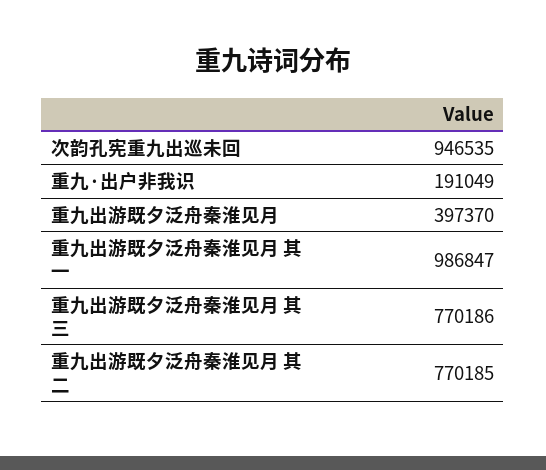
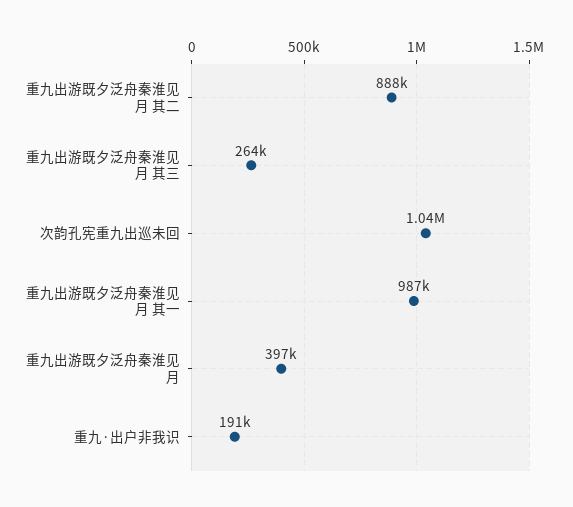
次韵孔宪重九出巡未回: 946535 -> 1040000
重九出游既夕泛舟秦淮见月 其三: 770186 -> 264000
重九出游既夕泛舟秦淮见月 其二: 770185 -> 888000

